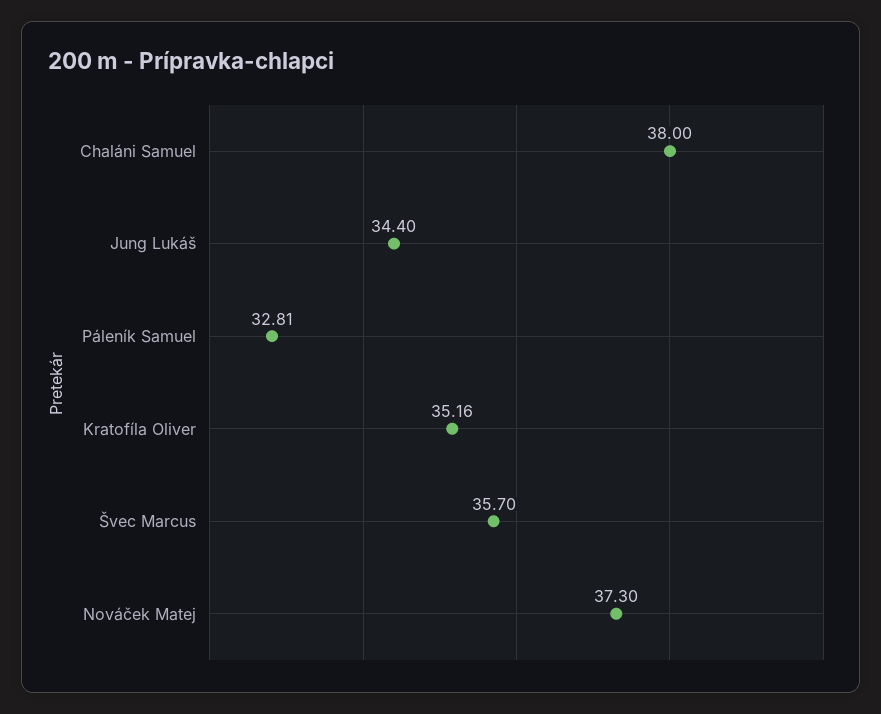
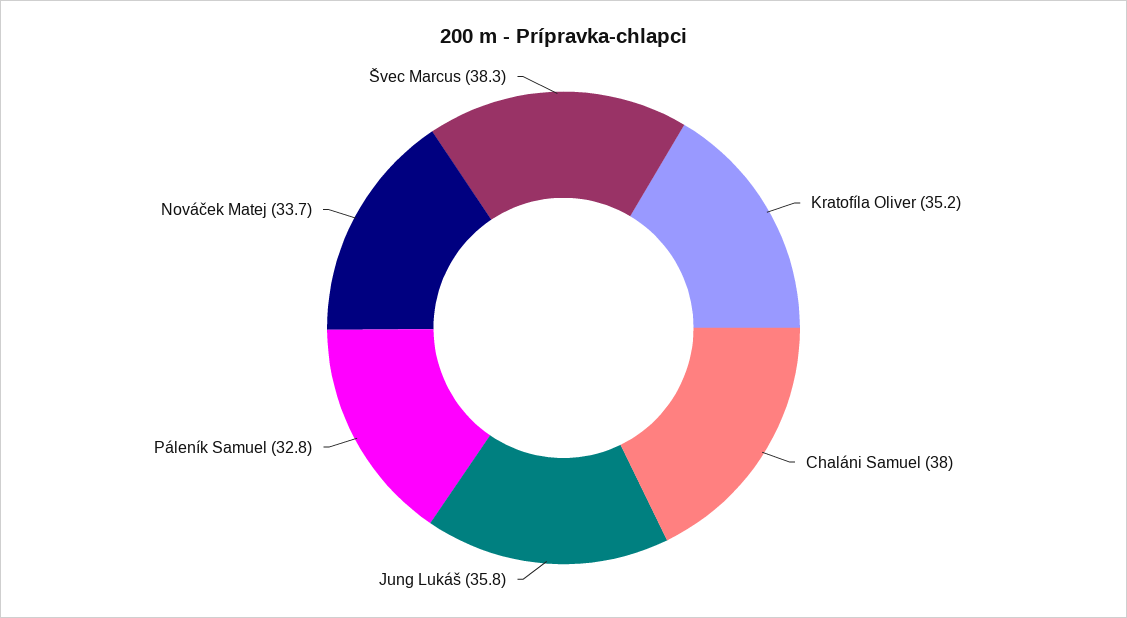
Jung Lukáš: 34.4 -> 35.8
Švec Marcus: 35.7 -> 38.3
Nováček Matej: 37.3 -> 33.7

